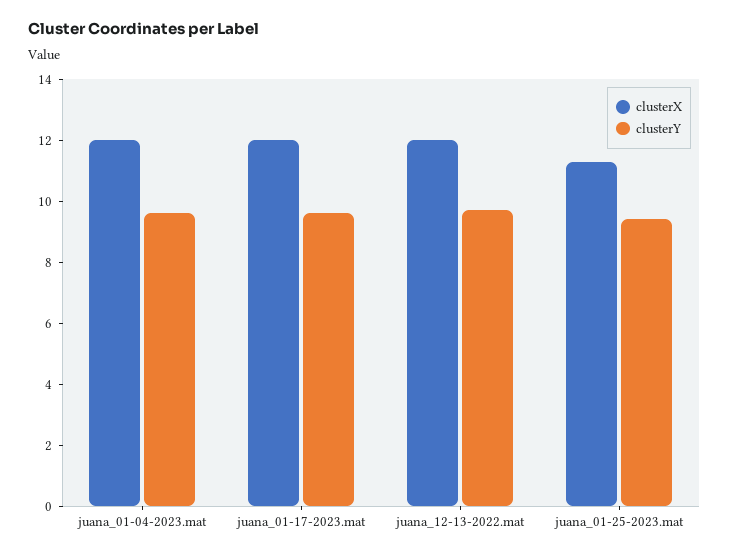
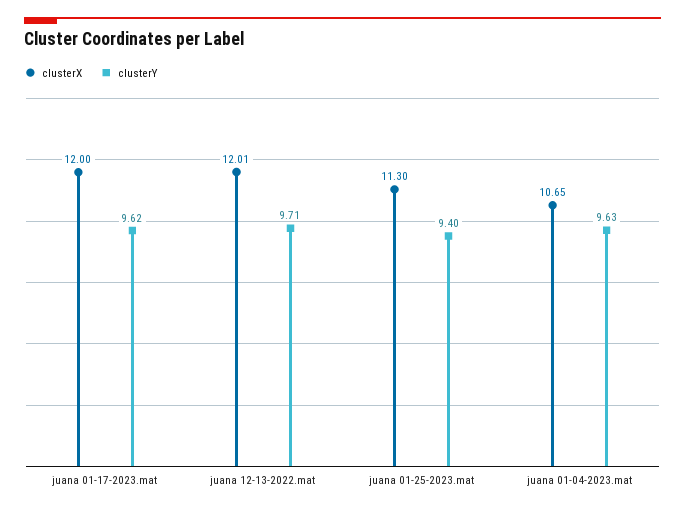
clusterX, juana_01-04-2023.mat: 12 -> 10.65

